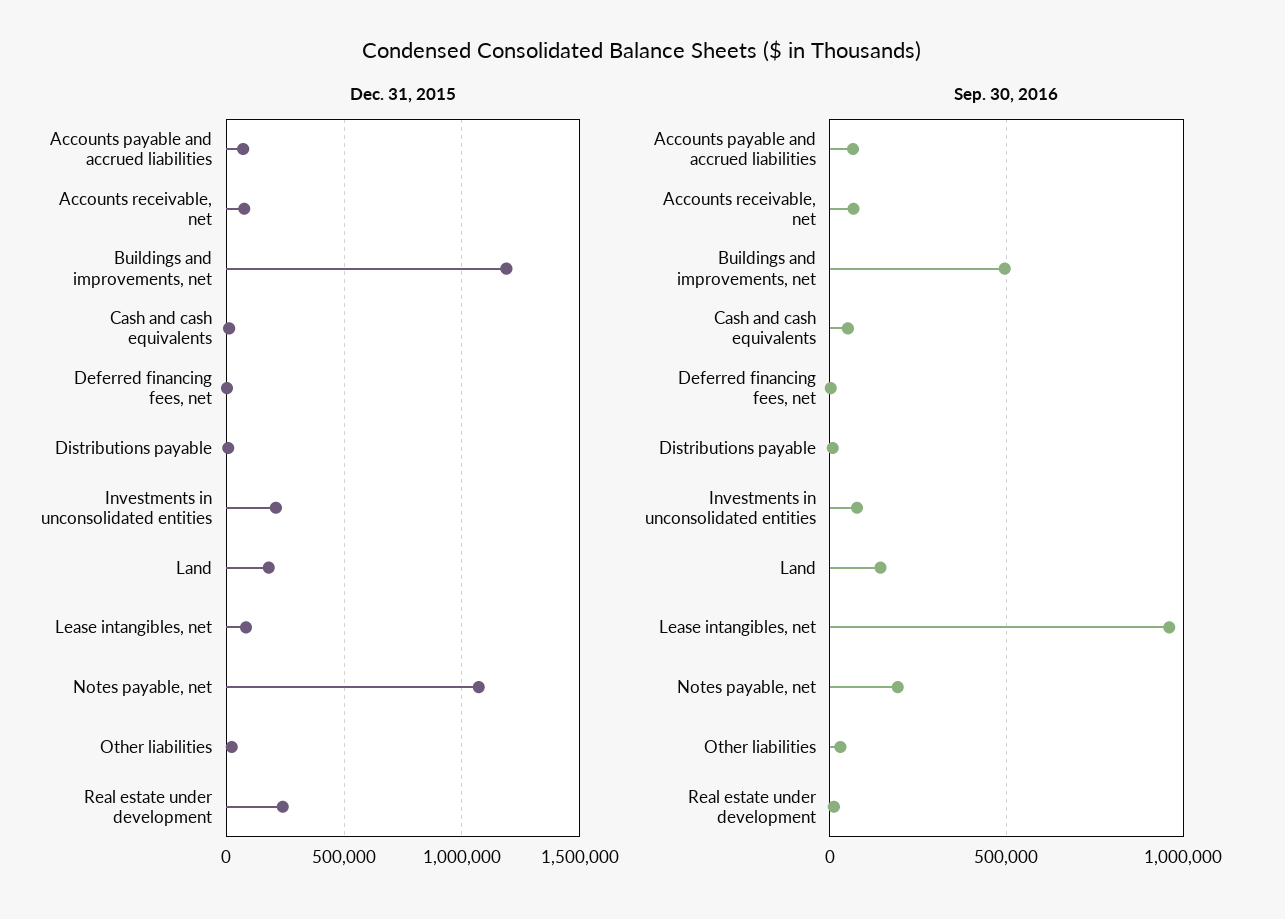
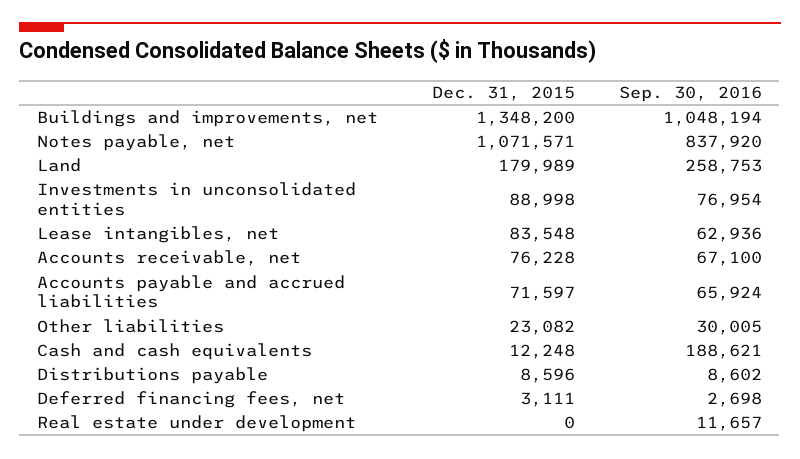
Dec. 31, 2015, Buildings and improvements, net: 1200000 -> 1348200
Dec. 31, 2015, Investments in unconsolidated entities: 200000 -> 88998
Dec. 31, 2015, Real estate under development: 250000 -> 0
Sep. 30, 2016, Buildings and improvements, net: 500000 -> 1048194
Sep. 30, 2016, Cash and cash equivalents: 50000 -> 188621
Sep. 30, 2016, Land: 150000 -> 258753
Sep. 30, 2016, Lease intangibles, net: 950000 -> 62936
Sep. 30, 2016, Notes payable, net: 200000 -> 837920

